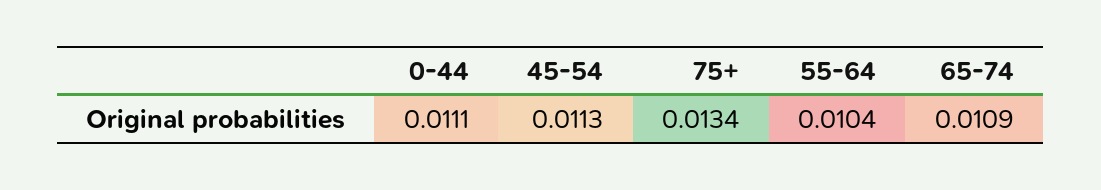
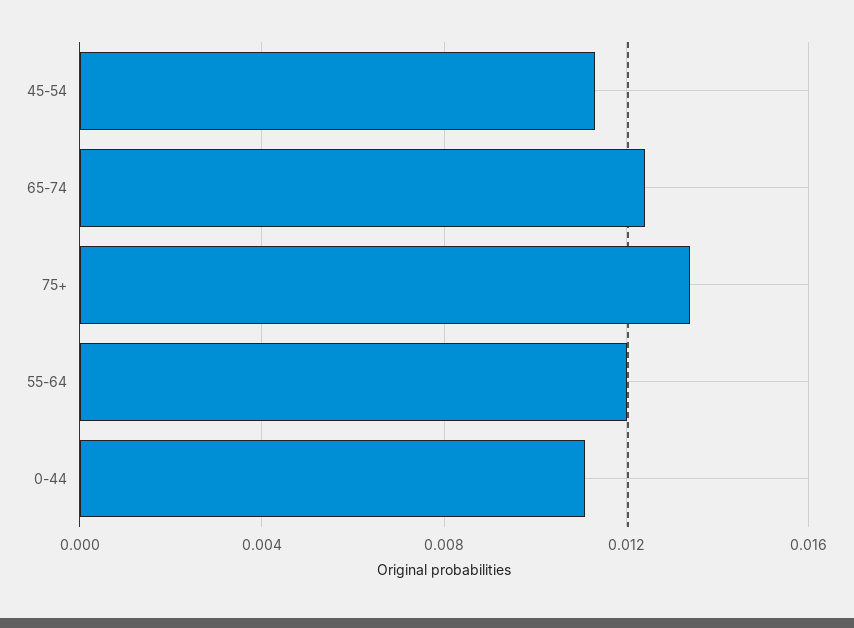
55-64: 0.0104 -> 0.012
65-74: 0.0109 -> 0.0125

